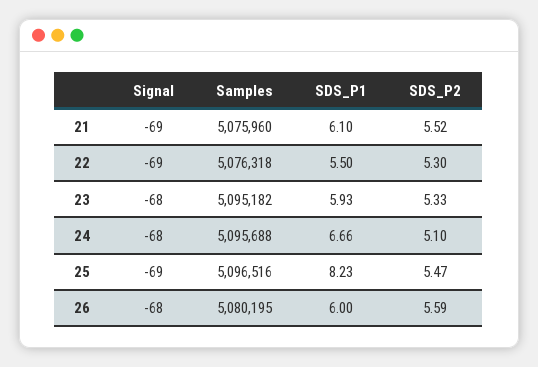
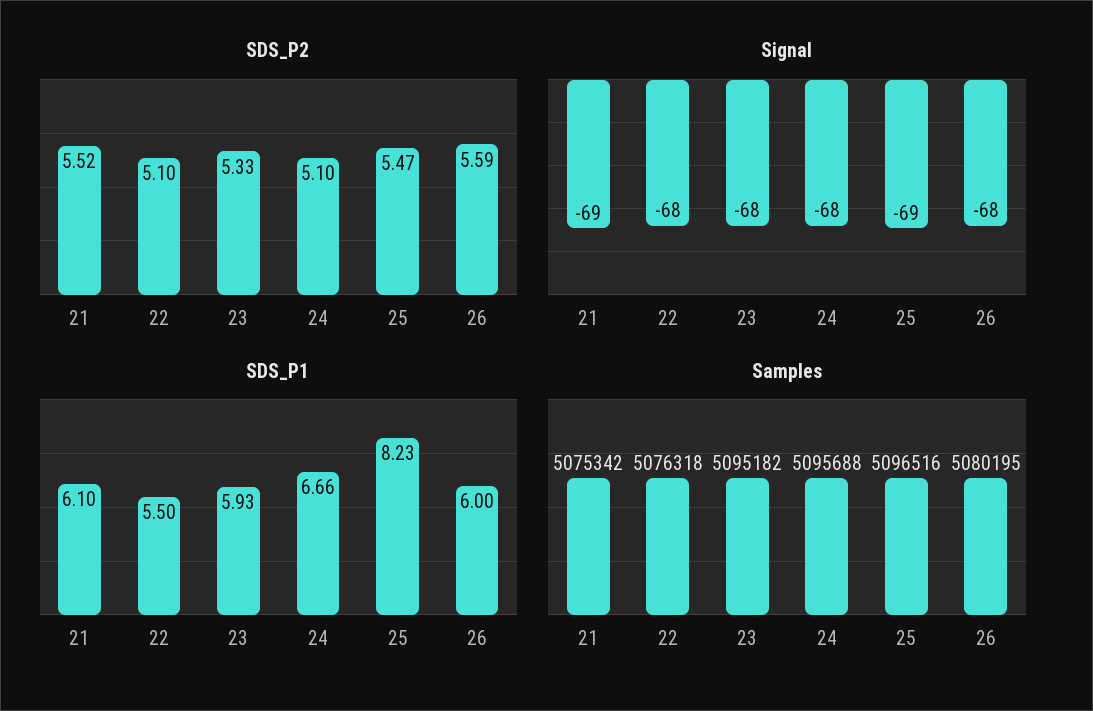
Samples, 21: 5075960 -> 5075342
Signal, 22: -69 -> -68
SDS_P2, 22: 5.3 -> 5.1

